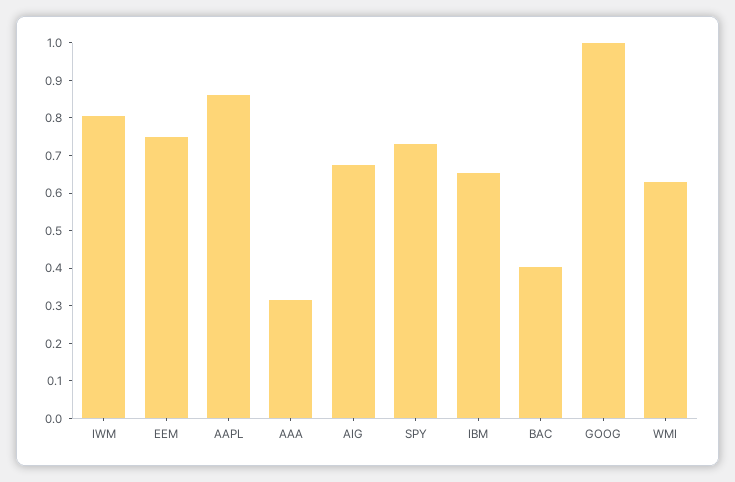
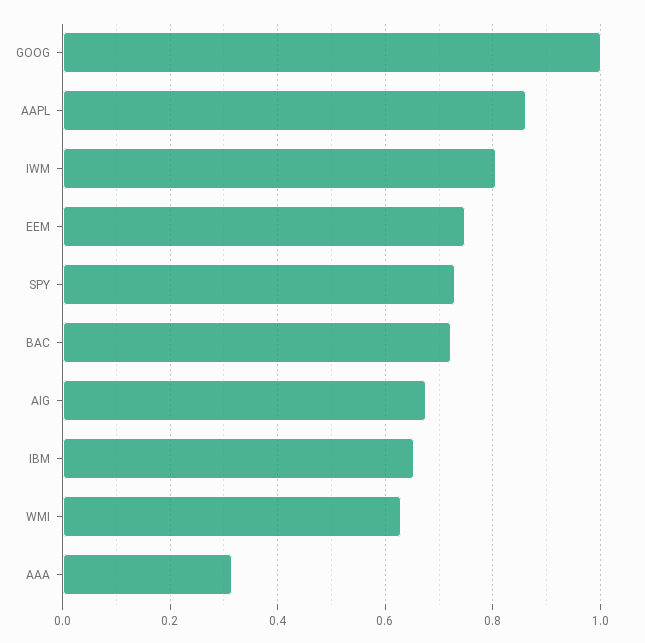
BAC: 0.4 -> 0.72

